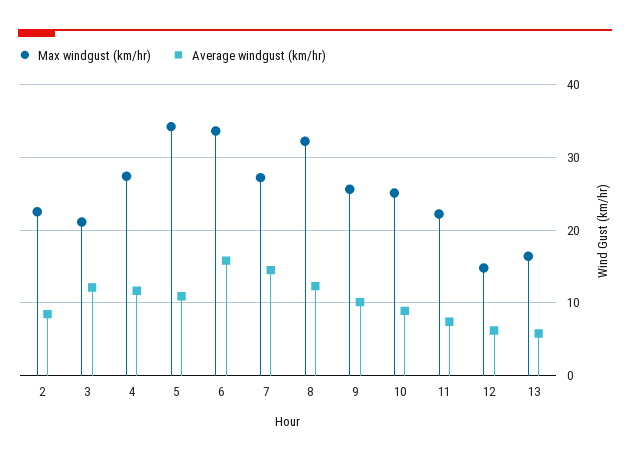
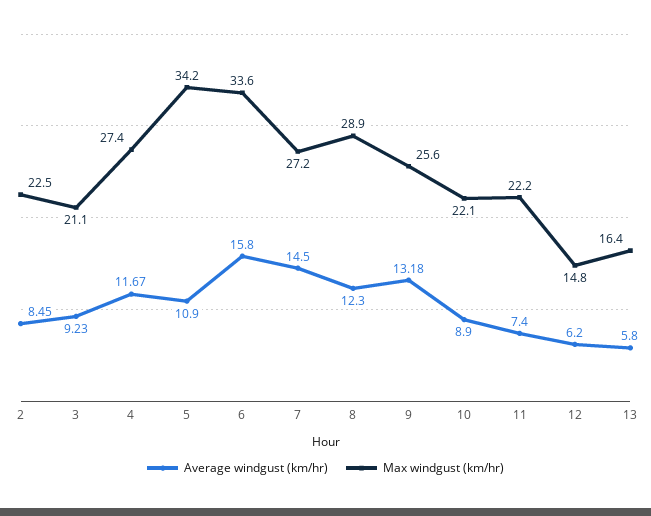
Average windgust (km/hr), 3: 12 -> 9.23
Max windgust (km/hr), 8: 32 -> 28.9
Average windgust (km/hr), 9: 10 -> 13.18
Max windgust (km/hr), 10: 25 -> 22.1

